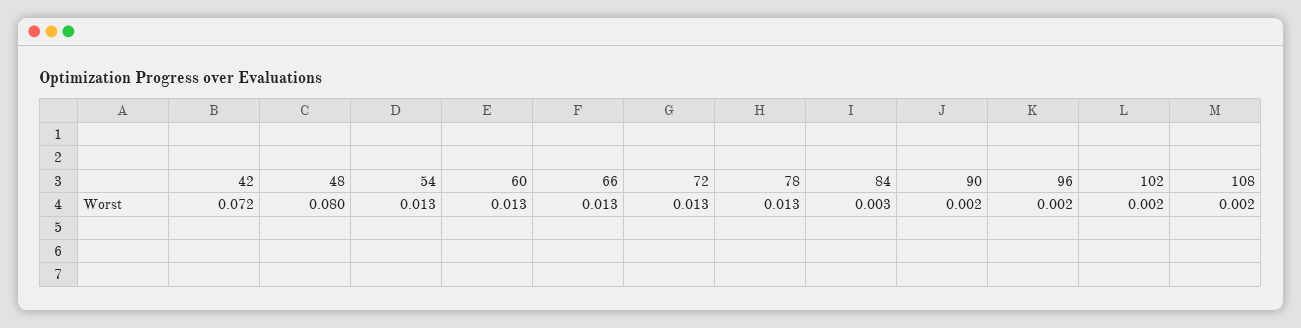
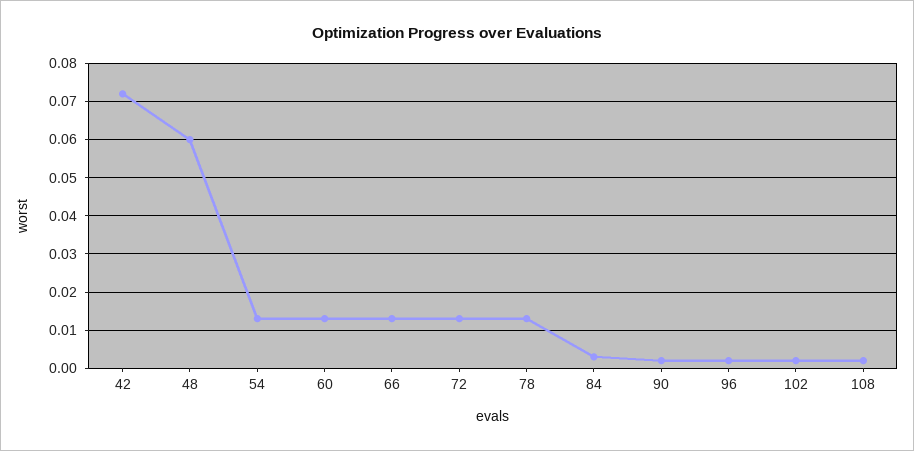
48: 0.08 -> 0.06

